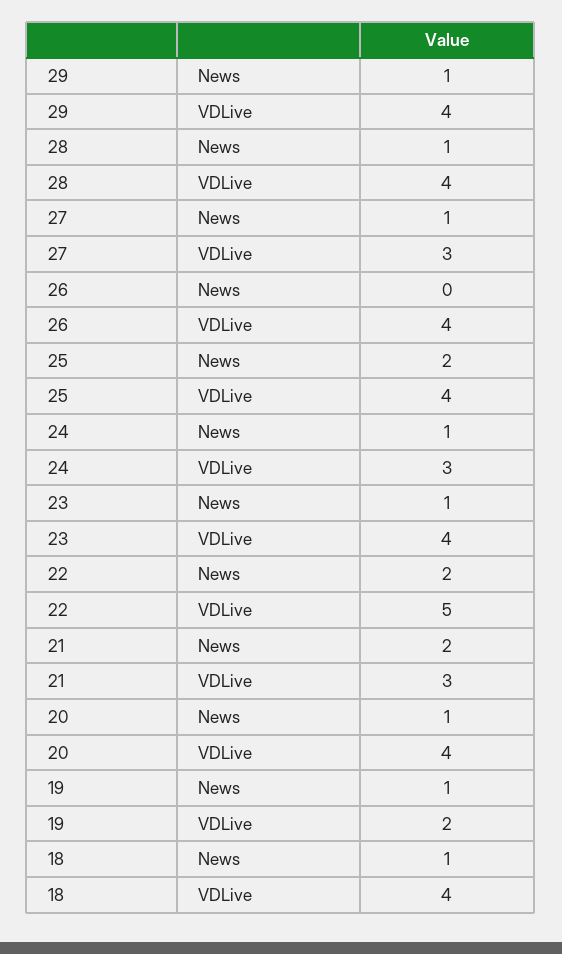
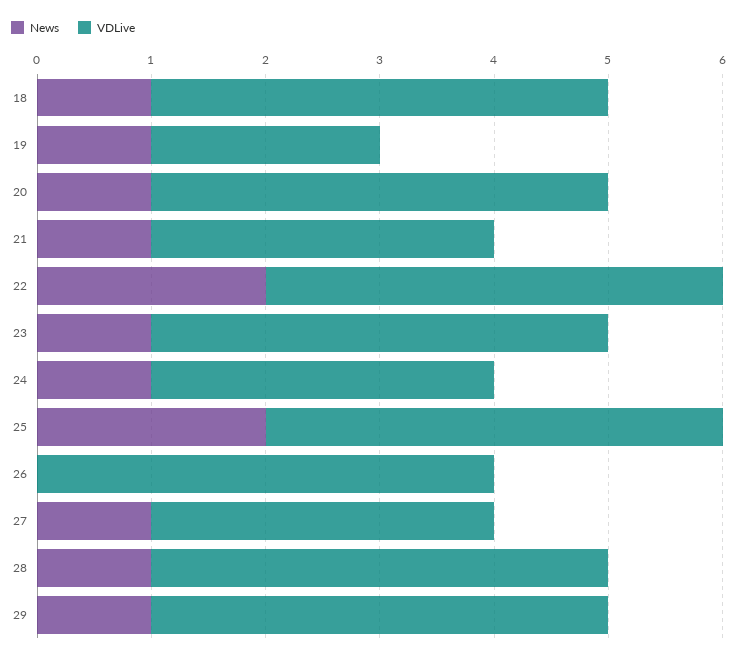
VDLive, 22: 5 -> 4
News, 21: 2 -> 1

